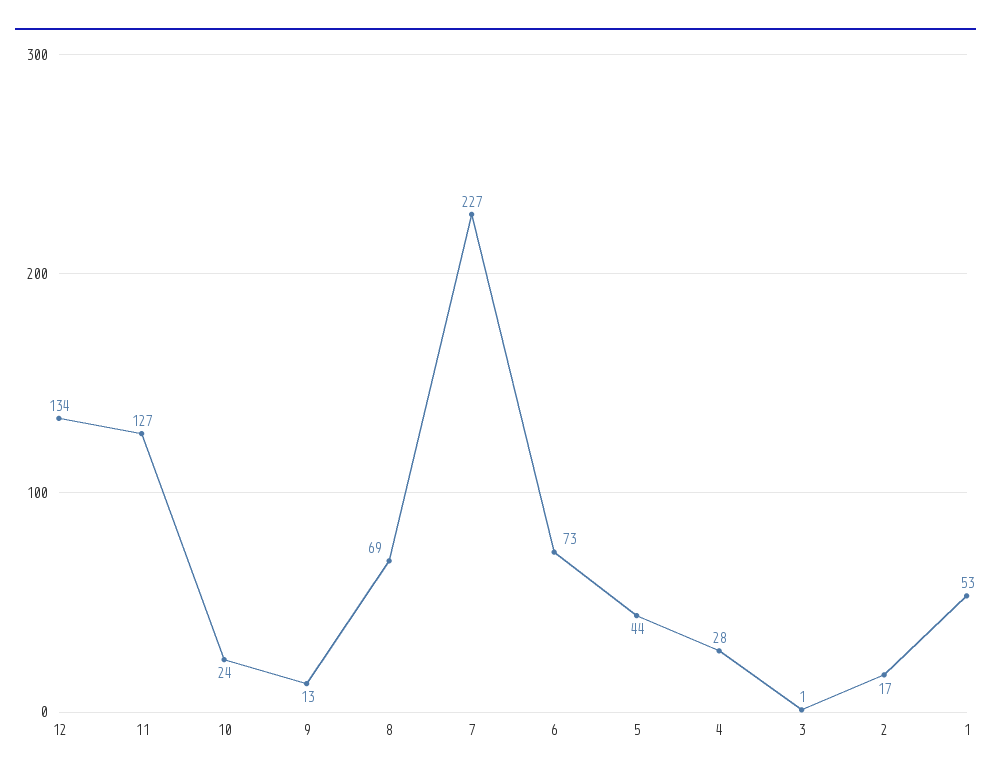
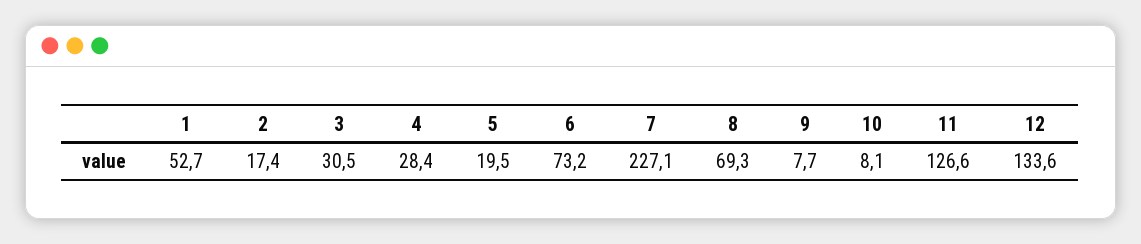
10: 24 -> 8.1
9: 13 -> 7.7
5: 44 -> 19.5
3: 1 -> 30.5

